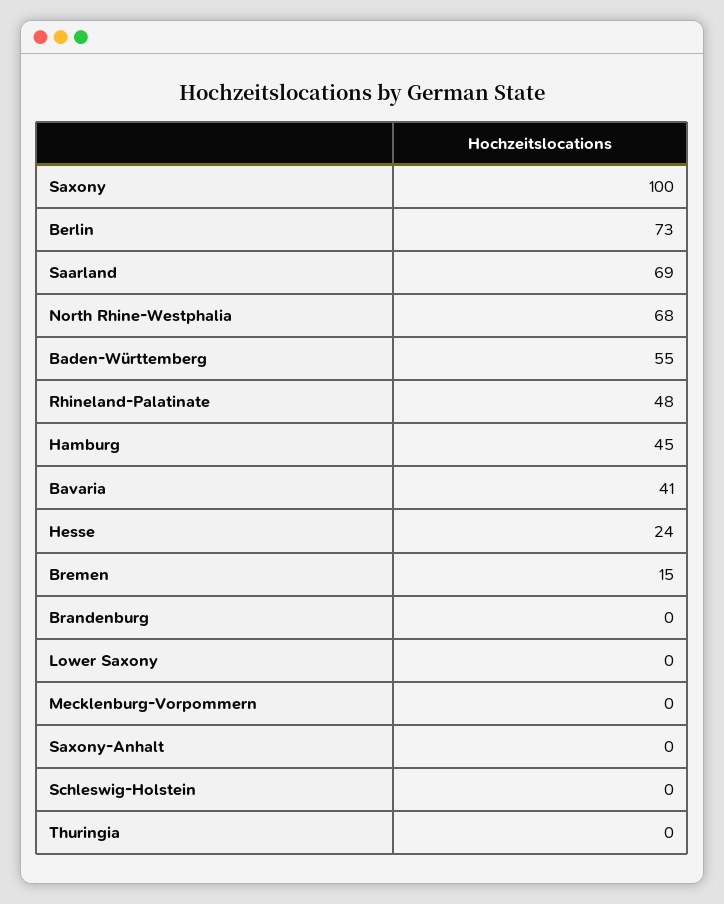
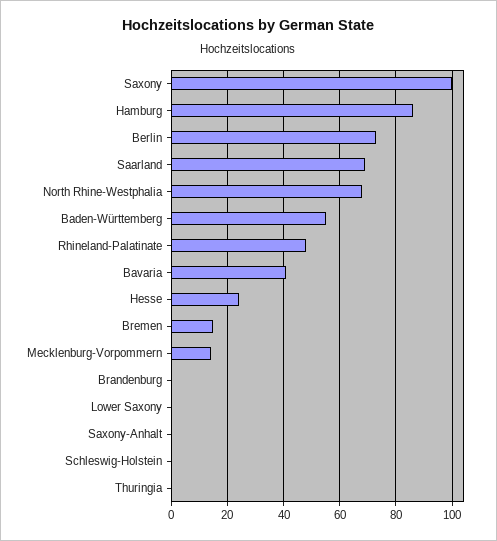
Hamburg: 45 -> 85
Mecklenburg-Vorpommern: 0 -> 15

